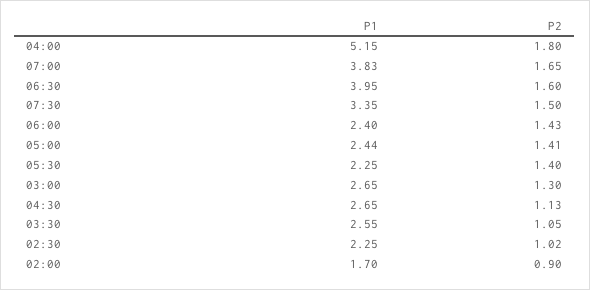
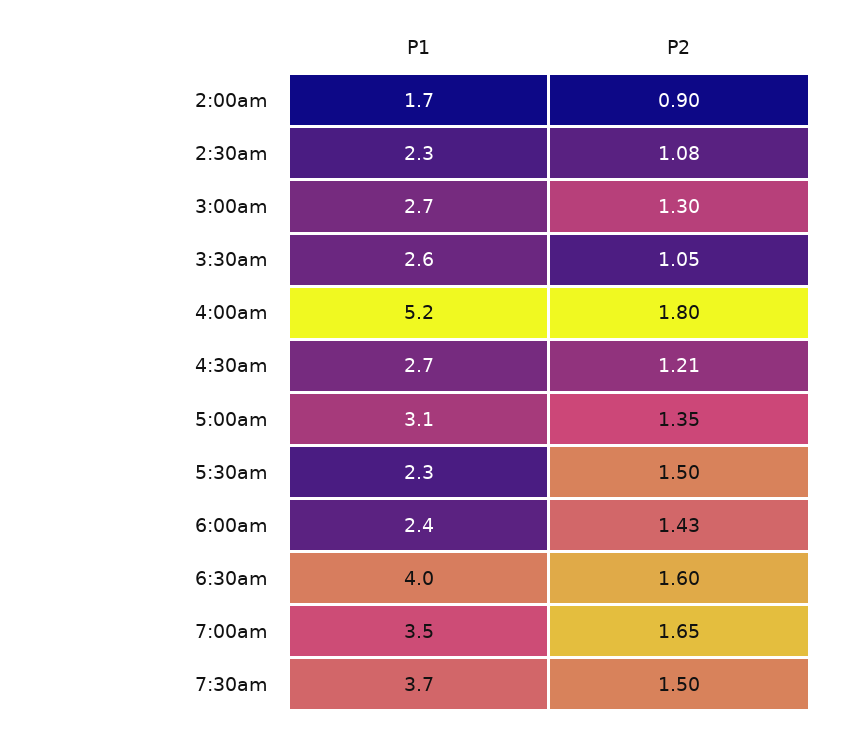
P1, 07:00: 3.83 -> 3.5
P1, 07:30: 3.35 -> 3.7
P1, 05:00: 2.44 -> 3.1
P2, 05:00: 1.41 -> 1.35
P2, 05:30: 1.4 -> 1.5
P2, 04:30: 1.13 -> 1.21
P2, 02:30: 1.02 -> 1.08

